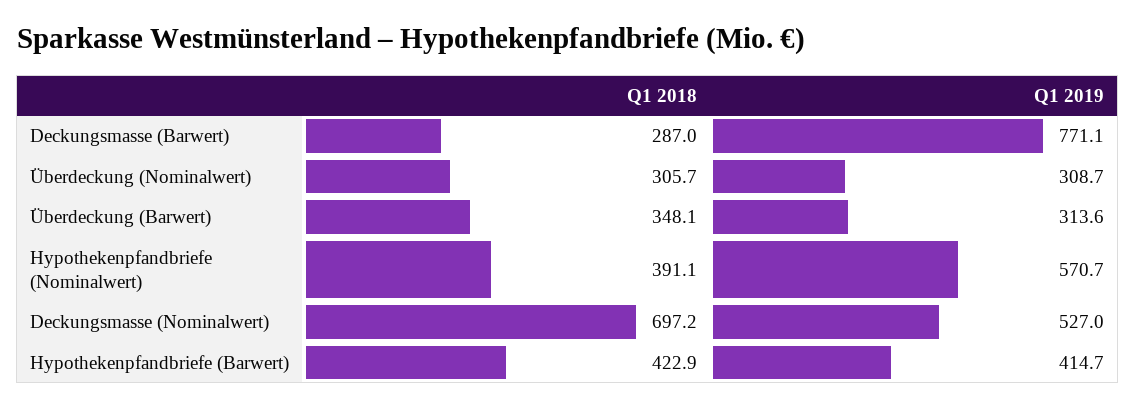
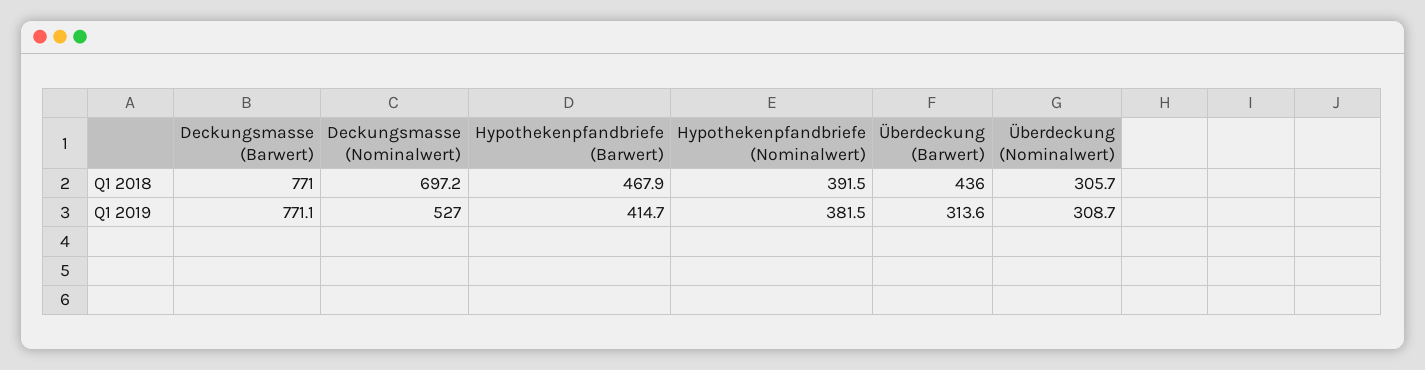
Q1 2018, Deckungsmasse (Barwert): 287 -> 771
Q1 2018, Überdeckung (Barwert): 348.1 -> 436
Q1 2018, Hypothekenpfandbriefe (Nominalwert): 391.1 -> 391.5
Q1 2019, Hypothekenpfandbriefe (Nominalwert): 570.7 -> 381.5
Q1 2018, Hypothekenpfandbriefe (Barwert): 422.9 -> 467.9

